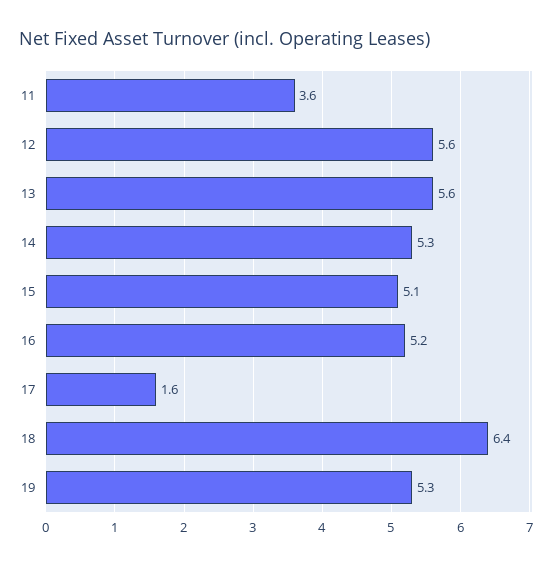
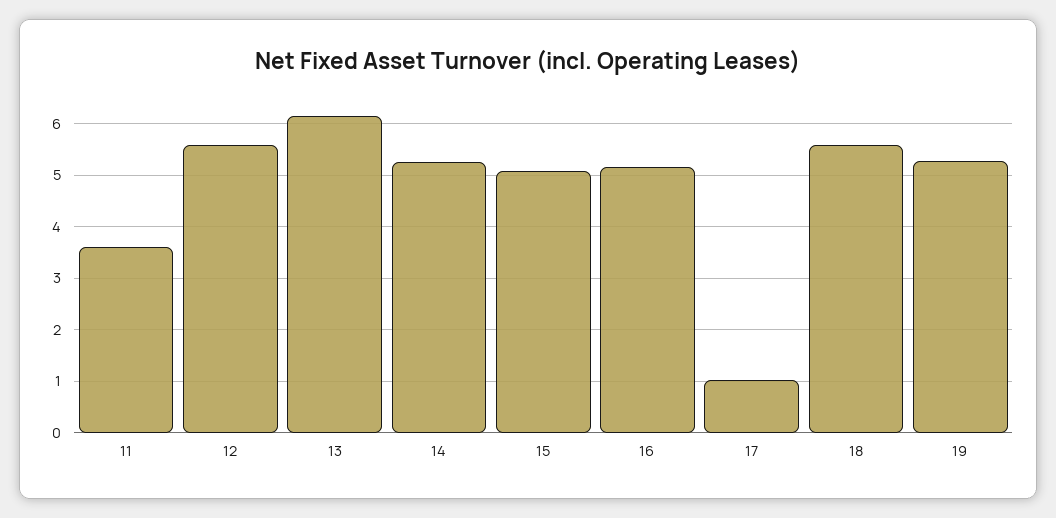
13: 5.6 -> 6.2
17: 1.6 -> 1
18: 6.4 -> 5.6

